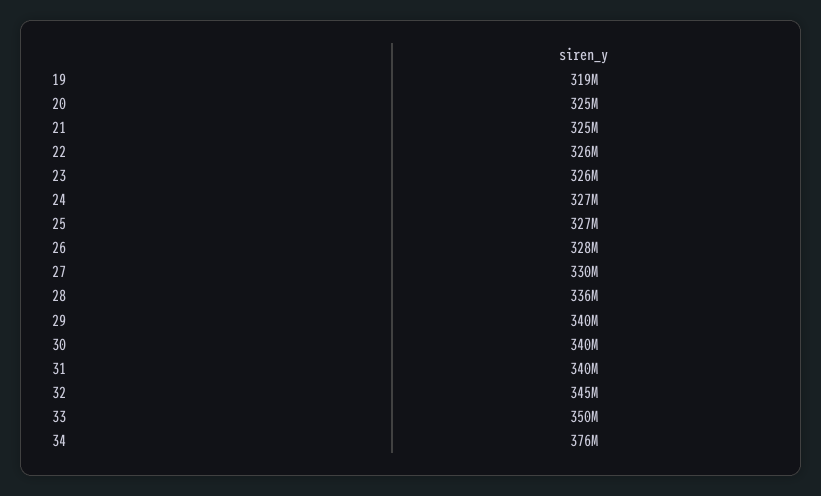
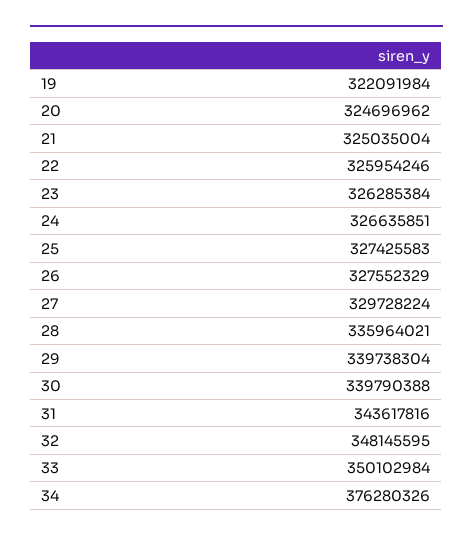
19: 319000000 -> 322091984
31: 340000000 -> 343617816
32: 345000000 -> 348145595

